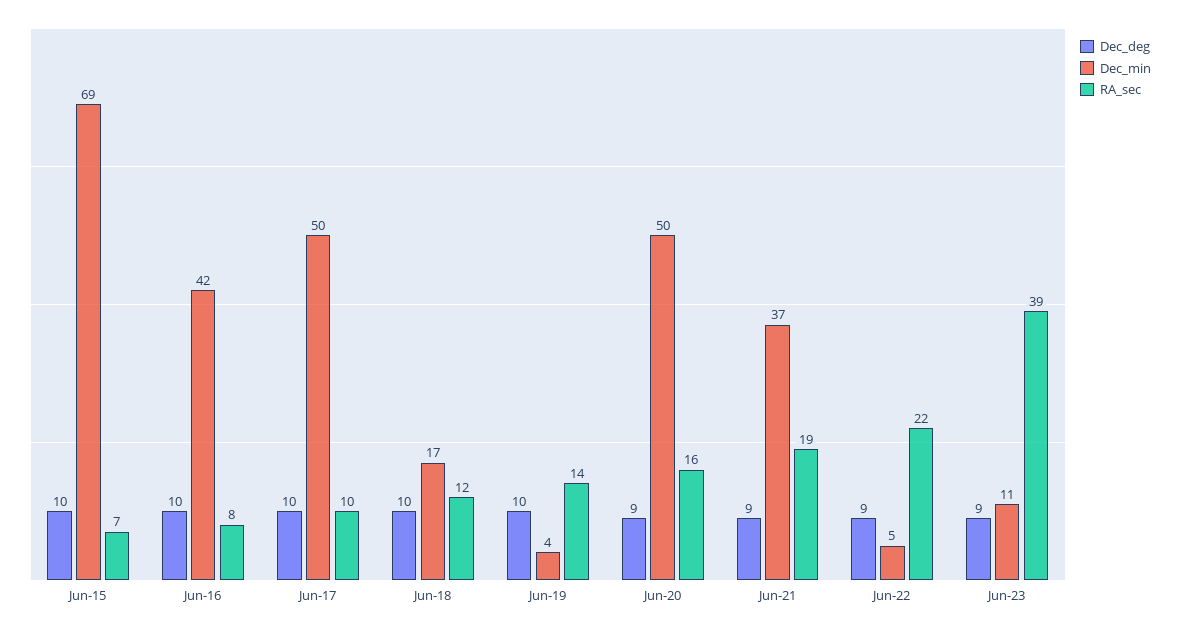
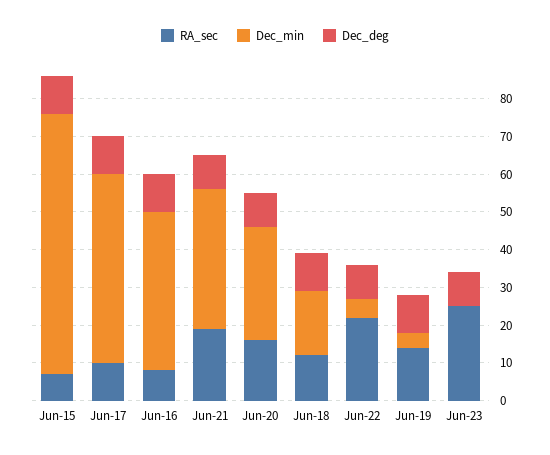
Dec_min, Jun-20: 50 -> 30
Dec_min, Jun-23: 11 -> 0
RA_sec, Jun-23: 39 -> 25

